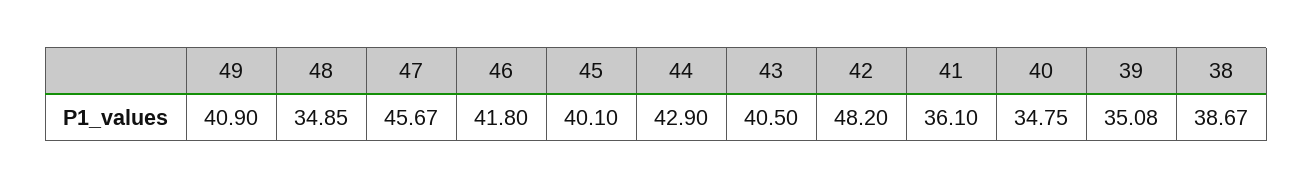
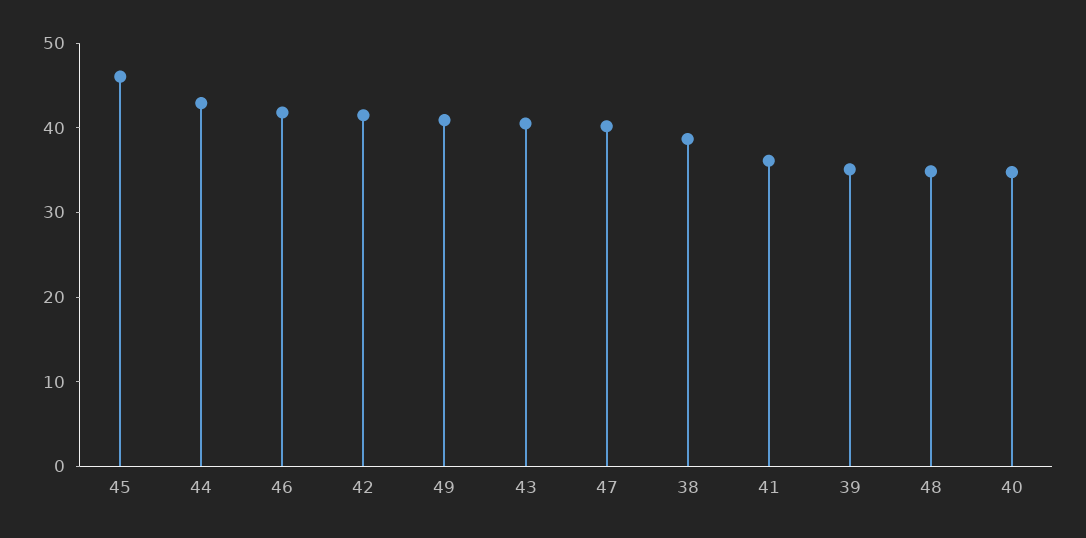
47: 45.67 -> 40
45: 40.1 -> 46
42: 48.2 -> 42

